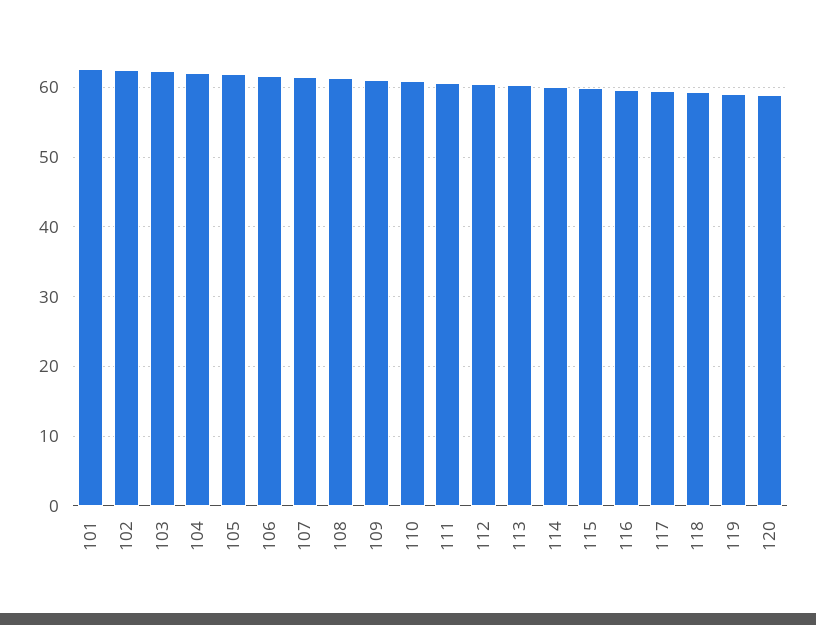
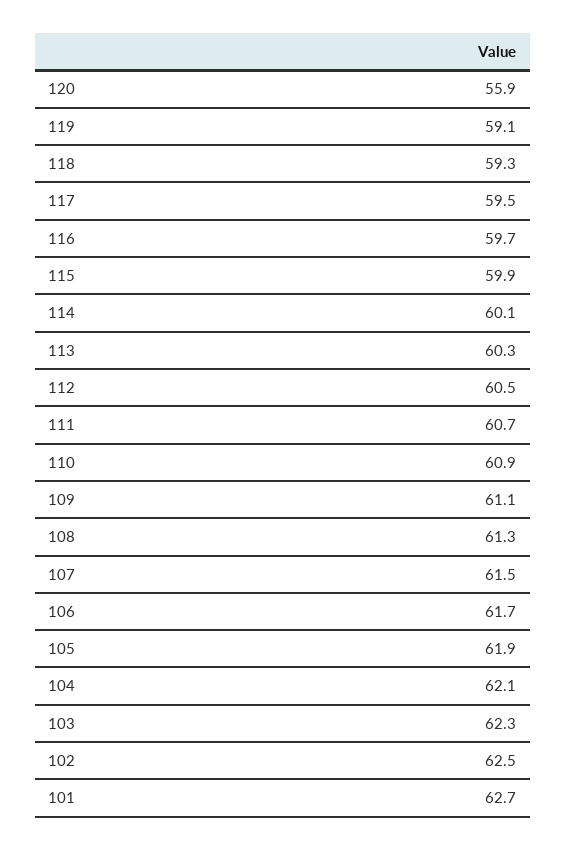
120: 59 -> 55.9

